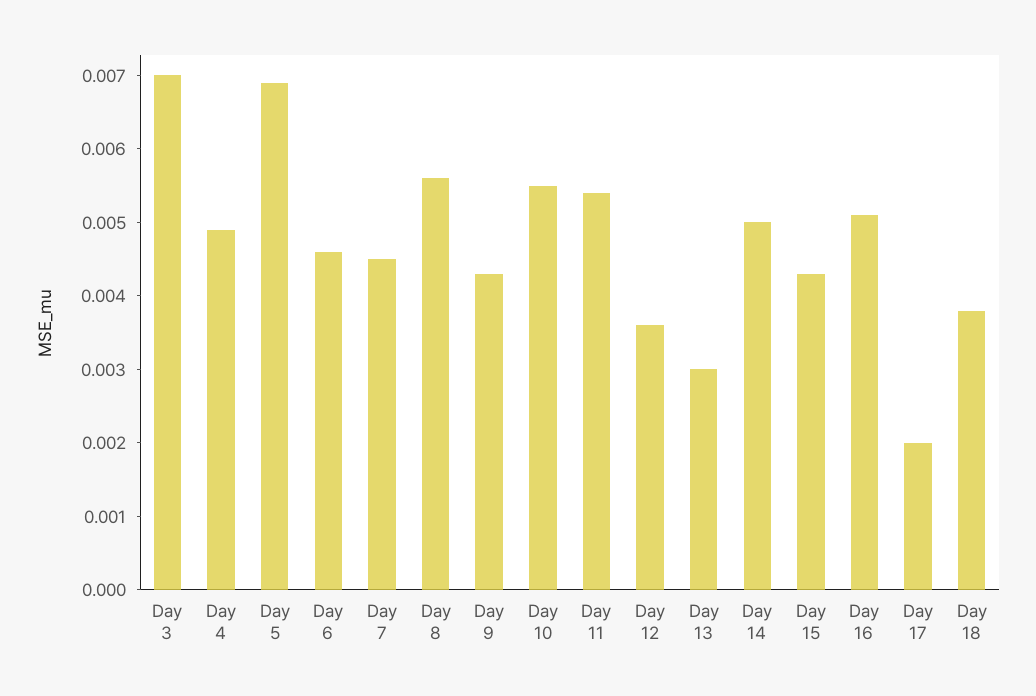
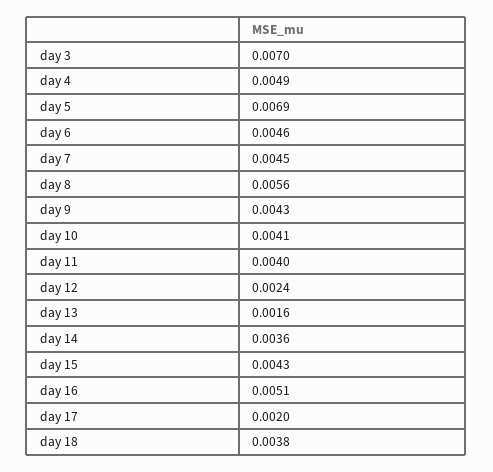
Day 10: 0.0055 -> 0.0041
Day 11: 0.0055 -> 0.004
Day 12: 0.0035 -> 0.0024
Day 13: 0.003 -> 0.0016
Day 14: 0.005 -> 0.0036

